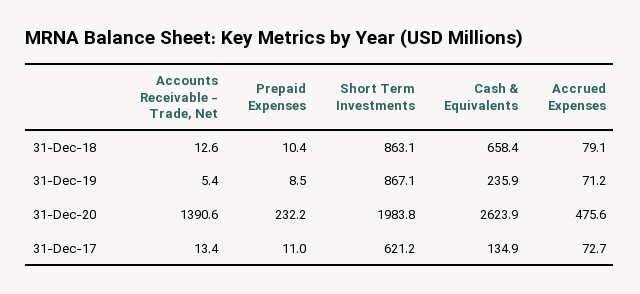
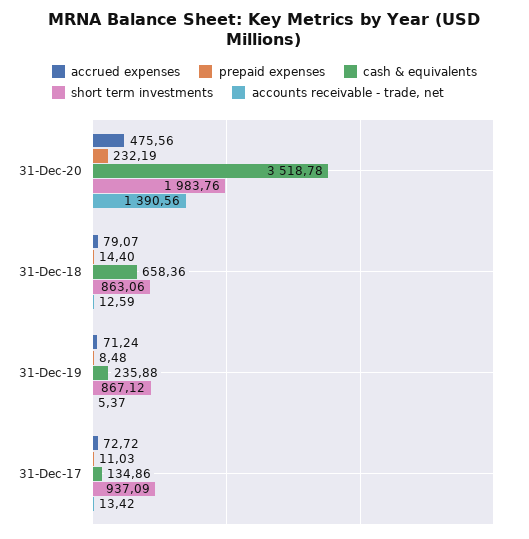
Prepaid Expenses, 31-Dec-18: 10.4 -> 14.4
Cash & Equivalents, 31-Dec-20: 2623.9 -> 3518.78
Short Term Investments, 31-Dec-17: 621.2 -> 937.09

